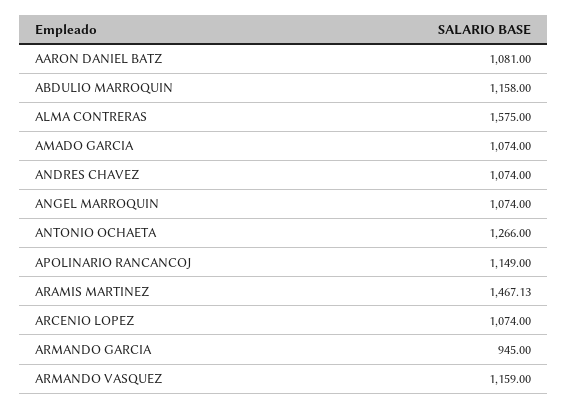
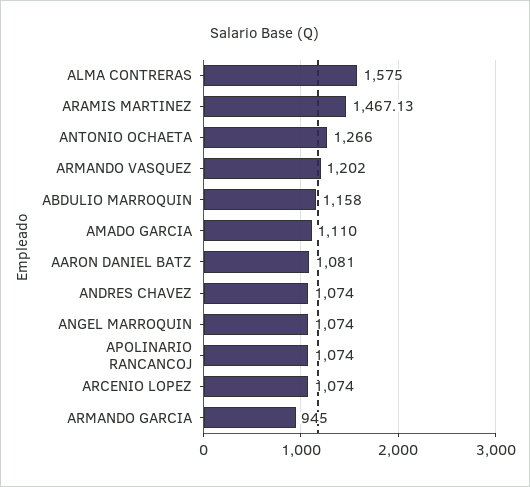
AMADO GARCIA: 1074 -> 1110
APOLINARIO RANCANCOJ: 1149 -> 1074
ARMANDO VASQUEZ: 1159 -> 1202

